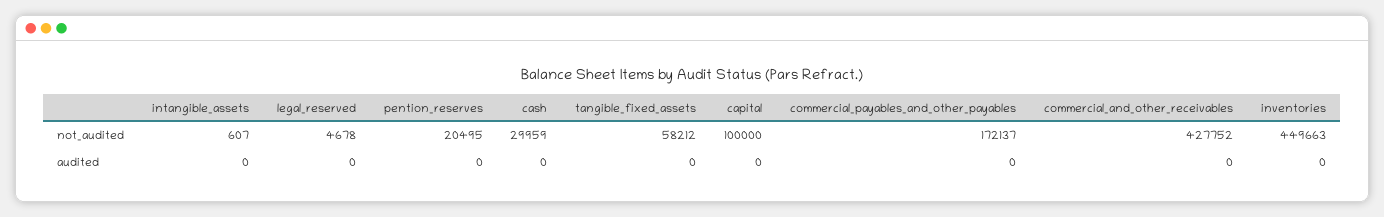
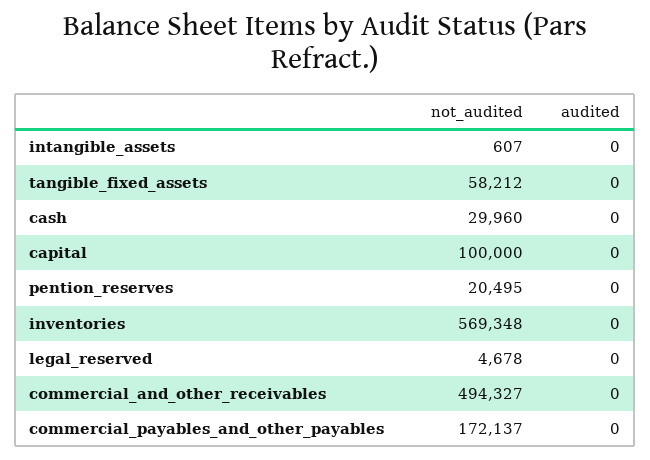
cash, not_audited: 29959 -> 29960
commercial_and_other_receivables, not_audited: 427752 -> 494327
inventories, not_audited: 449663 -> 569348

